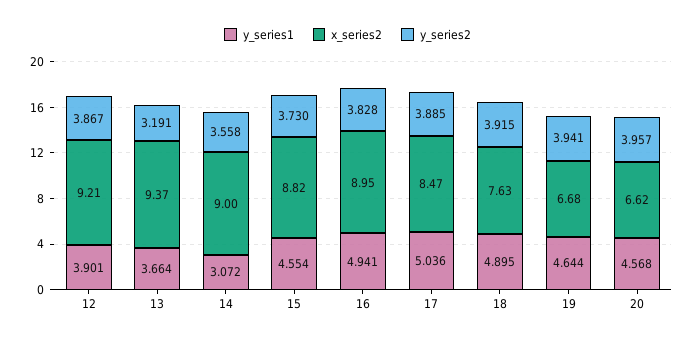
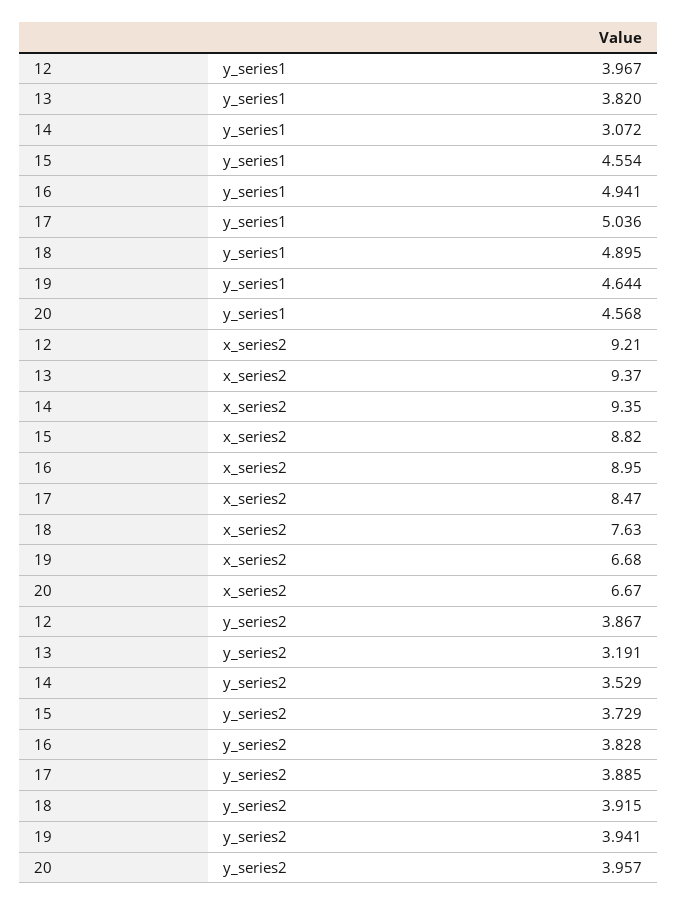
y_series1, 12: 3.901 -> 3.967
y_series1, 13: 3.664 -> 3.82
x_series2, 14: 9 -> 9.35
y_series2, 14: 3.558 -> 3.529
y_series2, 15: 3.73 -> 3.729
x_series2, 20: 6.62 -> 6.67

